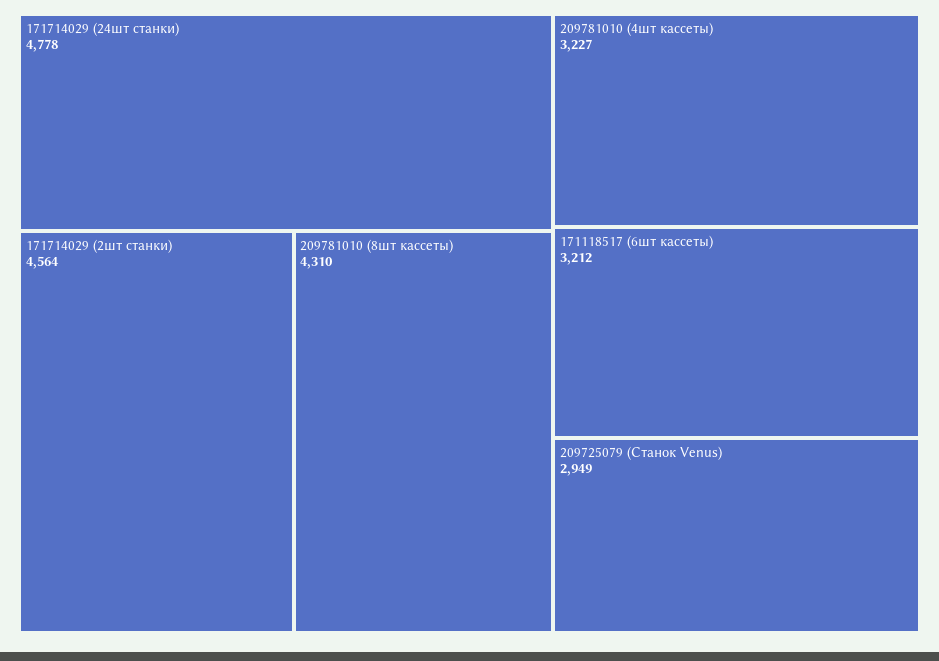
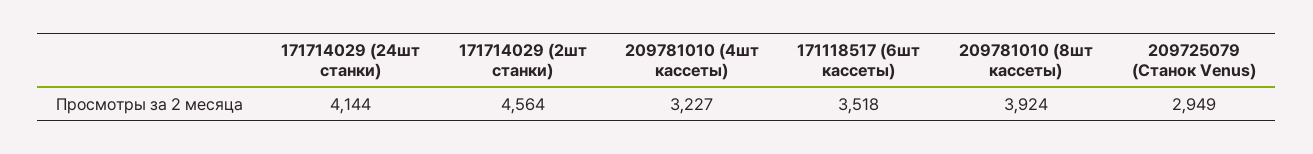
171714029 (24шт станки): 4778 -> 4144
209781010 (8шт кассеты): 4310 -> 3924
171118517 (6шт кассеты): 3212 -> 3518

